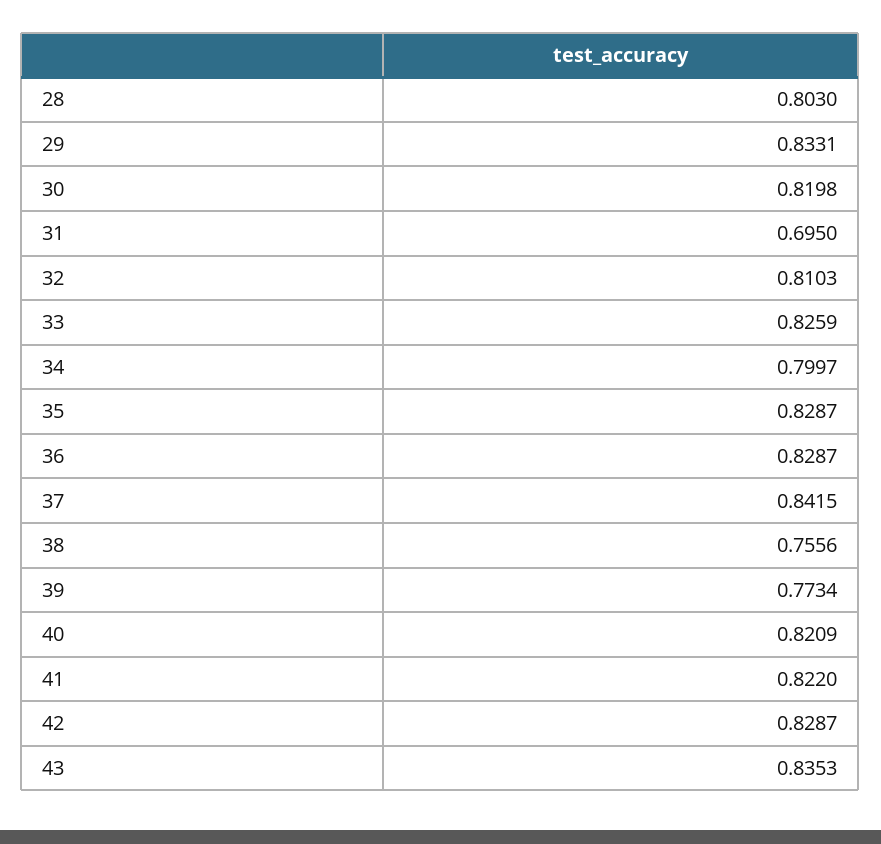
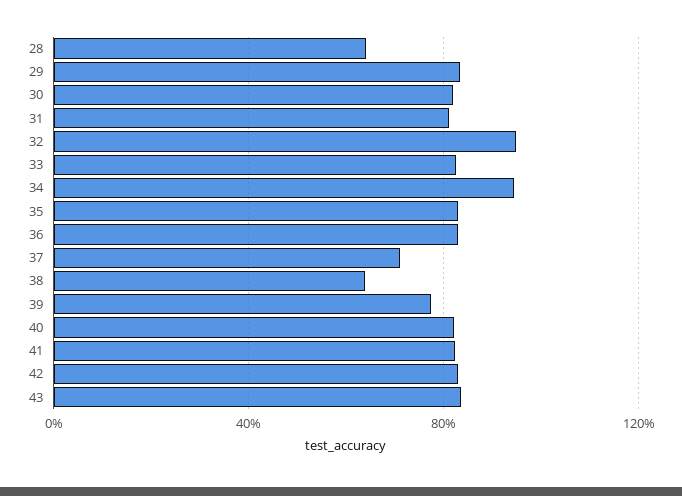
28: 0.803 -> 0.65
31: 0.695 -> 0.8
32: 0.8103 -> 0.95
34: 0.7997 -> 0.95
37: 0.8415 -> 0.7
38: 0.7556 -> 0.65

